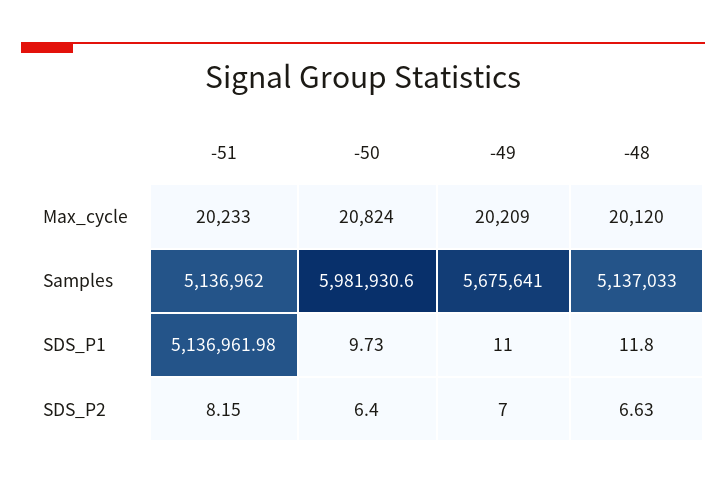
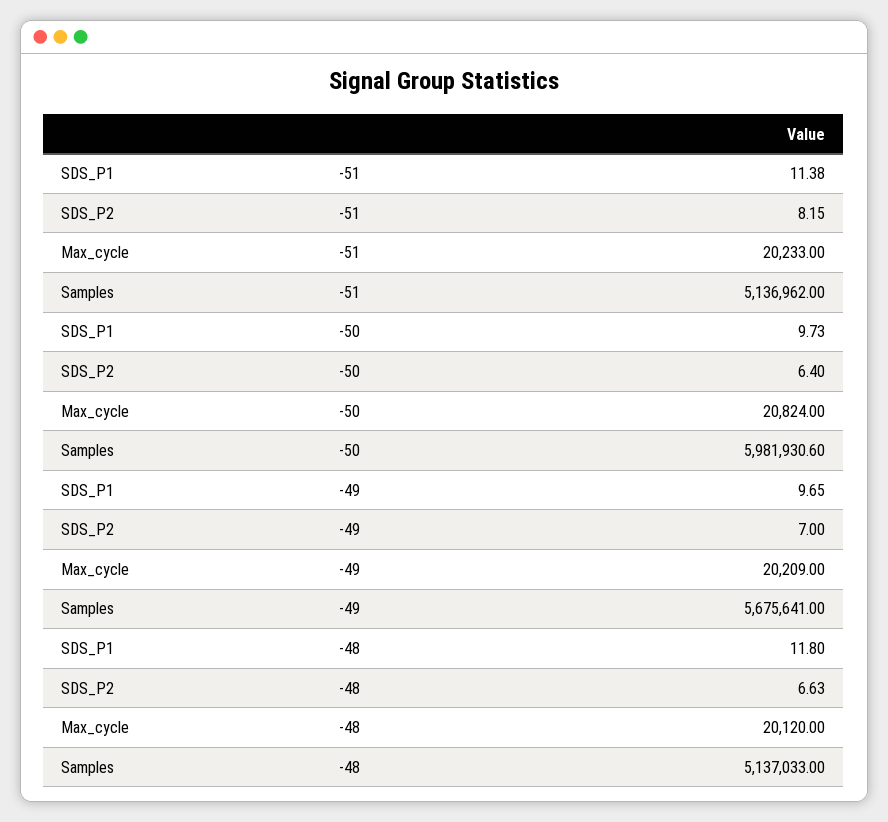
-51, SDS_P1: 5136961.98 -> 11.38
-49, SDS_P1: 11 -> 9.65

